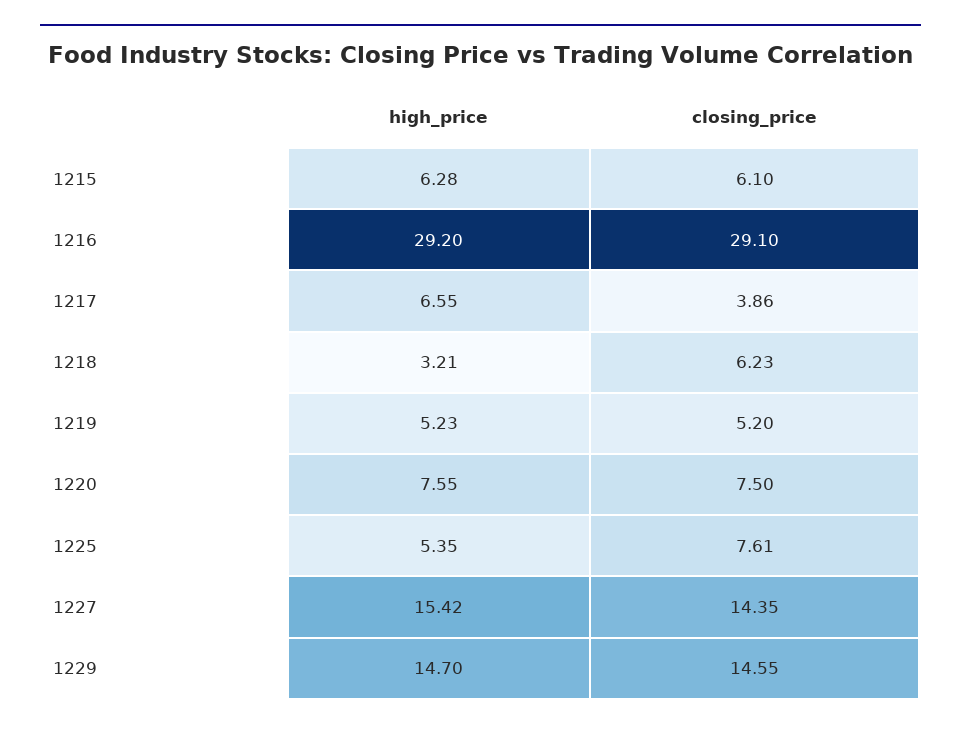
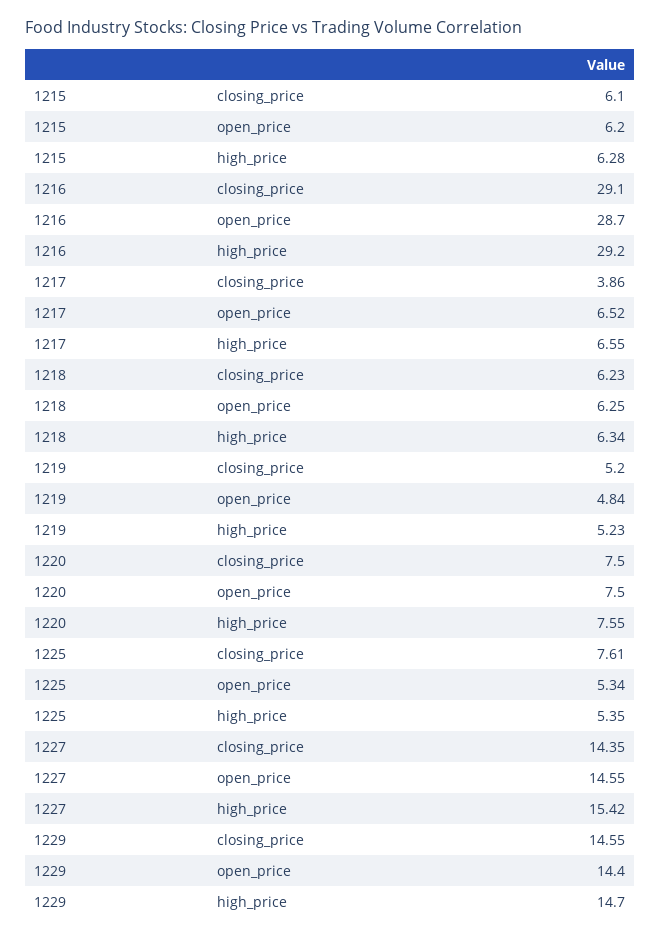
high_price, 1218: 3.21 -> 6.34
open_price, 1215: none -> 6.2
open_price, 1216: none -> 28.7
open_price, 1217: none -> 6.52
open_price, 1218: none -> 6.25
open_price, 1219: none -> 4.84
open_price, 1220: none -> 7.5
open_price, 1225: none -> 5.34
open_price, 1227: none -> 14.55
open_price, 1229: none -> 14.4

